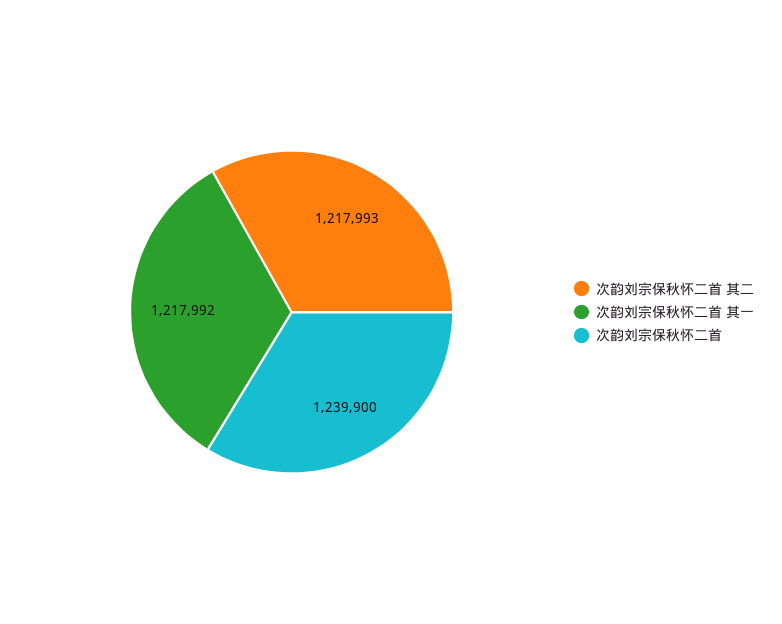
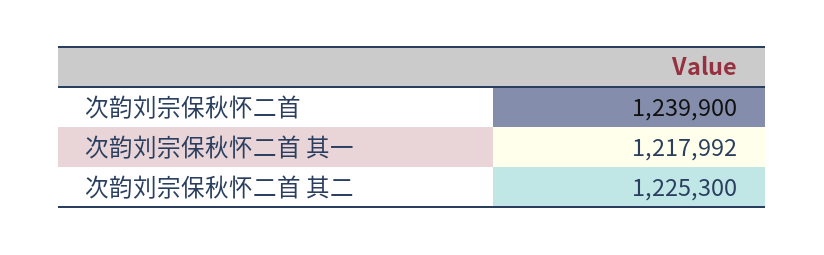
次韵刘宗保秋怀二首 其二: 1217993 -> 1225300

